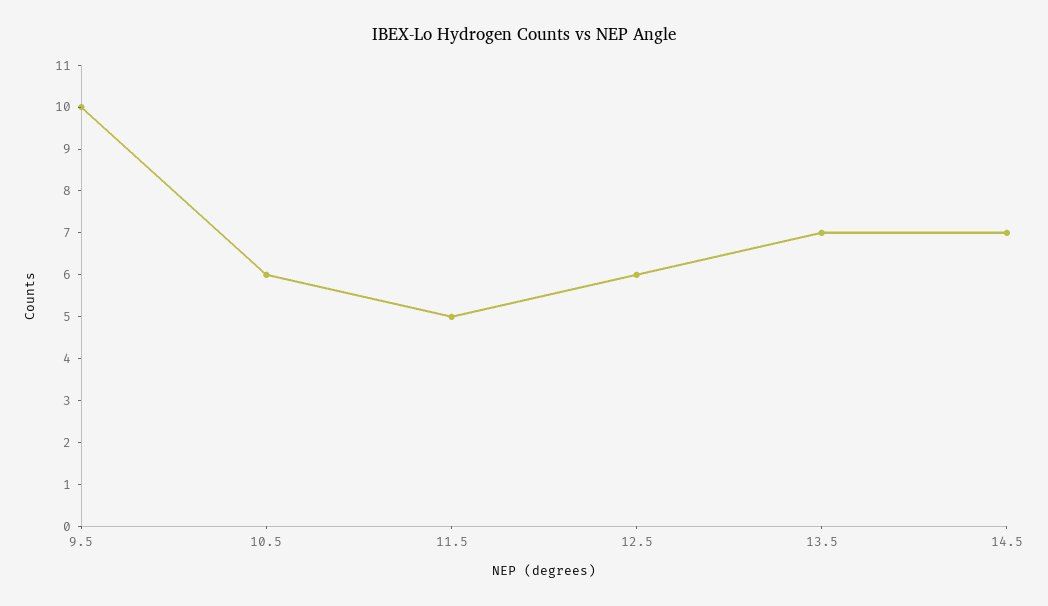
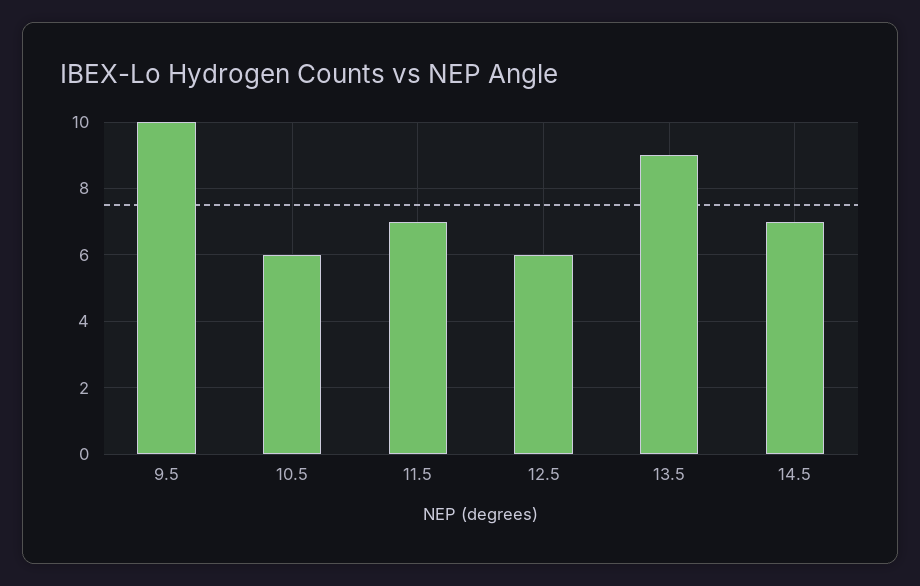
11.5: 5 -> 7
13.5: 7 -> 9

